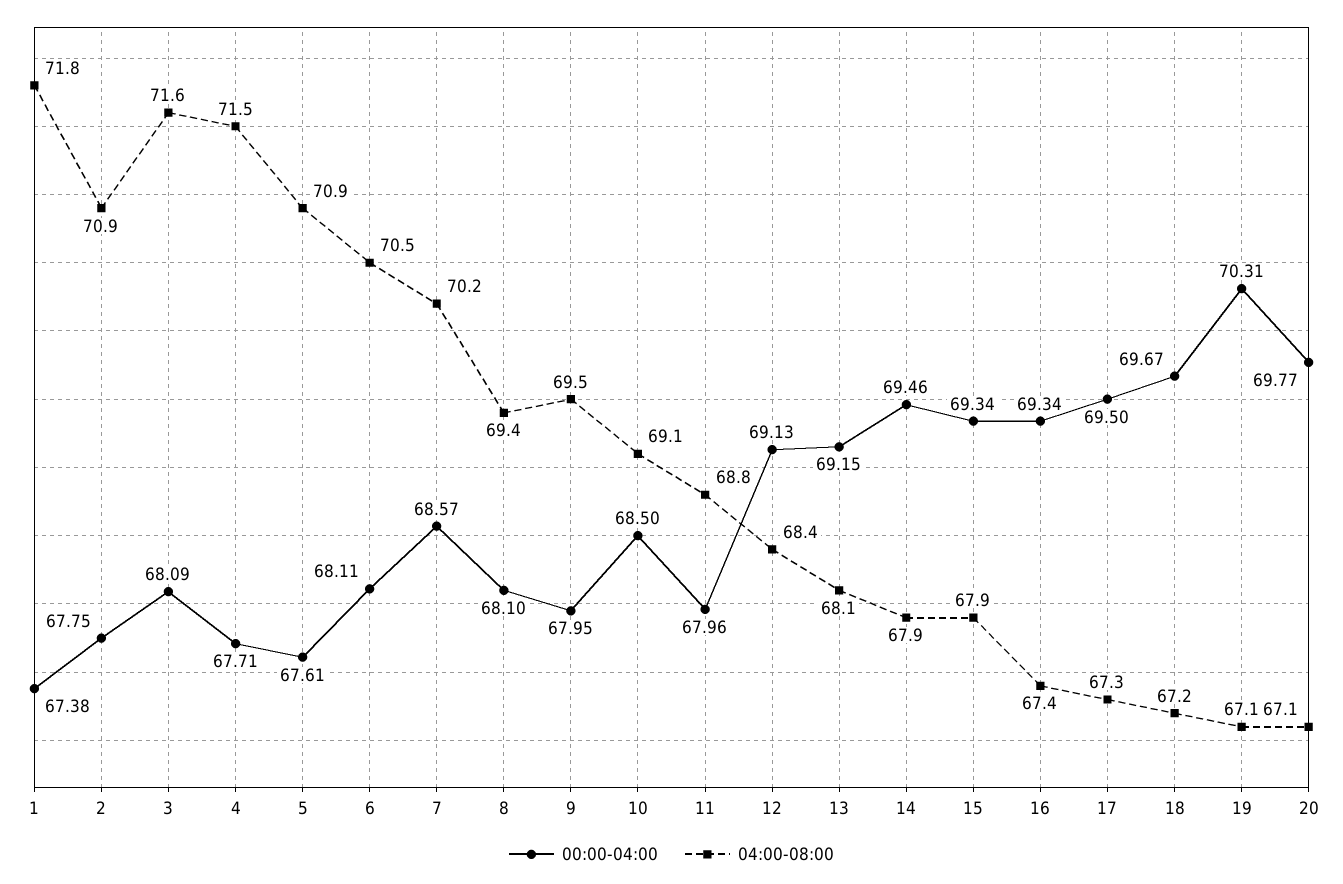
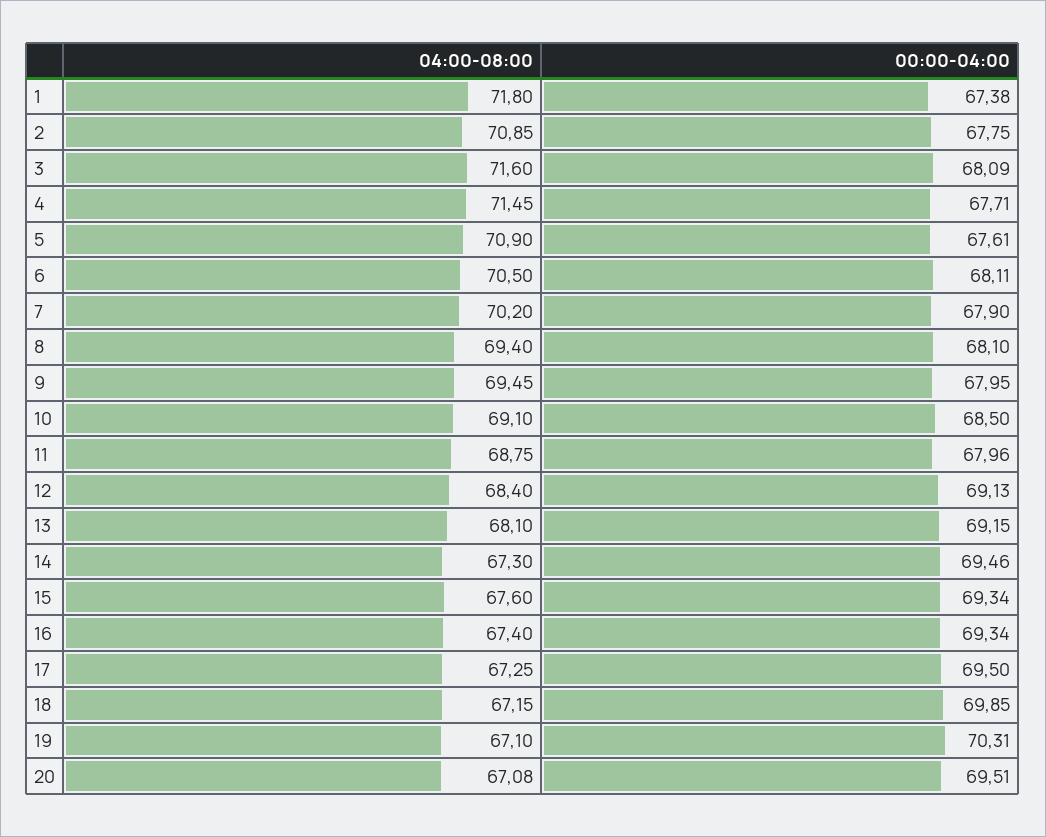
00:00-04:00, 7: 68.57 -> 67.9
04:00-08:00, 14: 67.9 -> 67.3
04:00-08:00, 15: 67.9 -> 67.6
00:00-04:00, 18: 69.67 -> 69.85
00:00-04:00, 20: 69.77 -> 69.51

